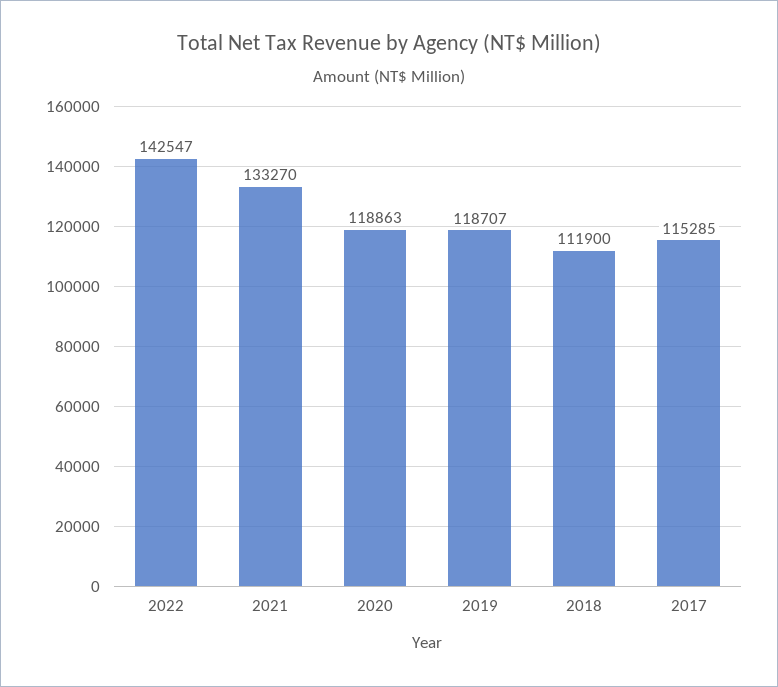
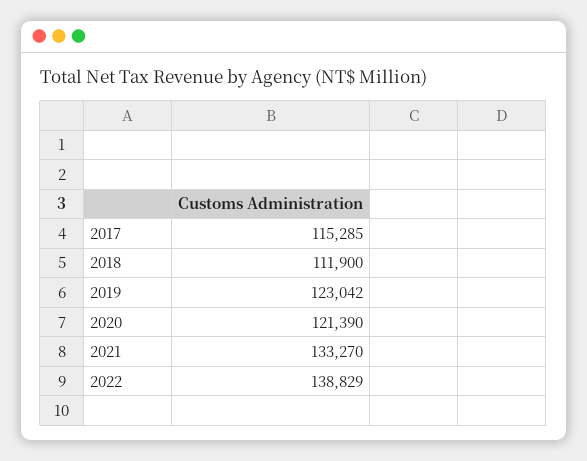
2022: 142547 -> 138829
2020: 118863 -> 121390
2019: 118707 -> 123042

